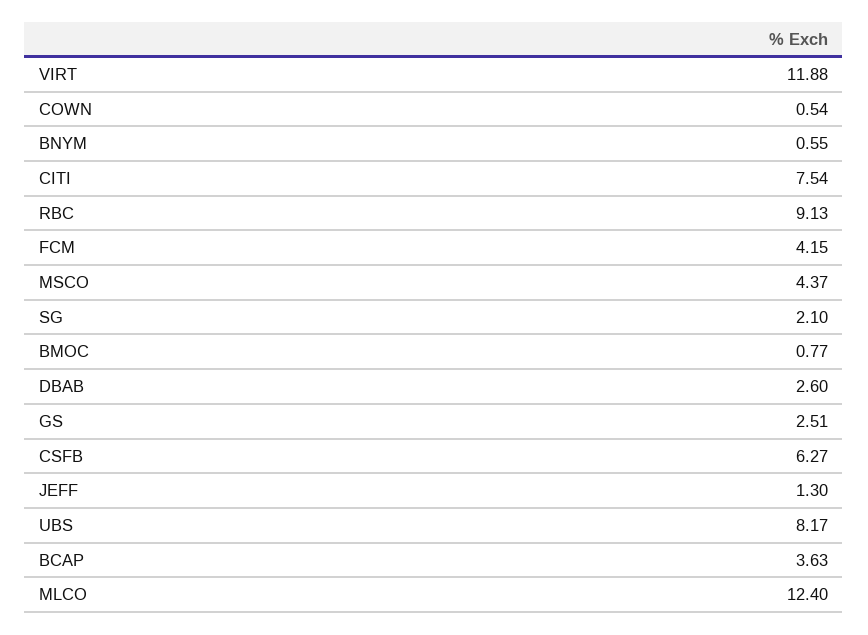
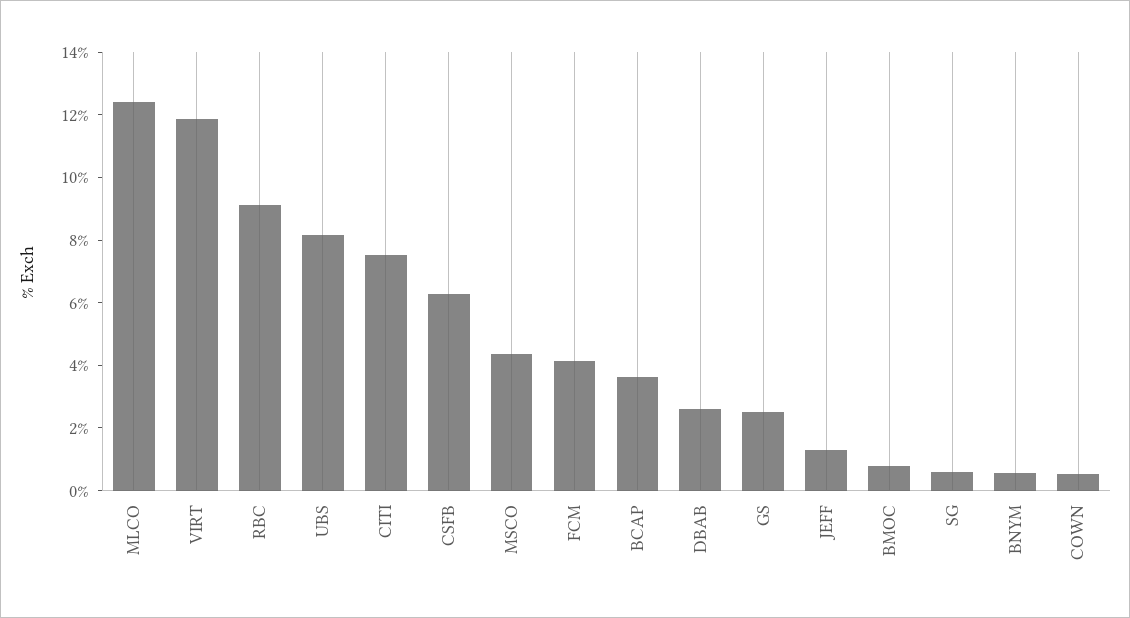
SG: 2.1 -> 0.5

